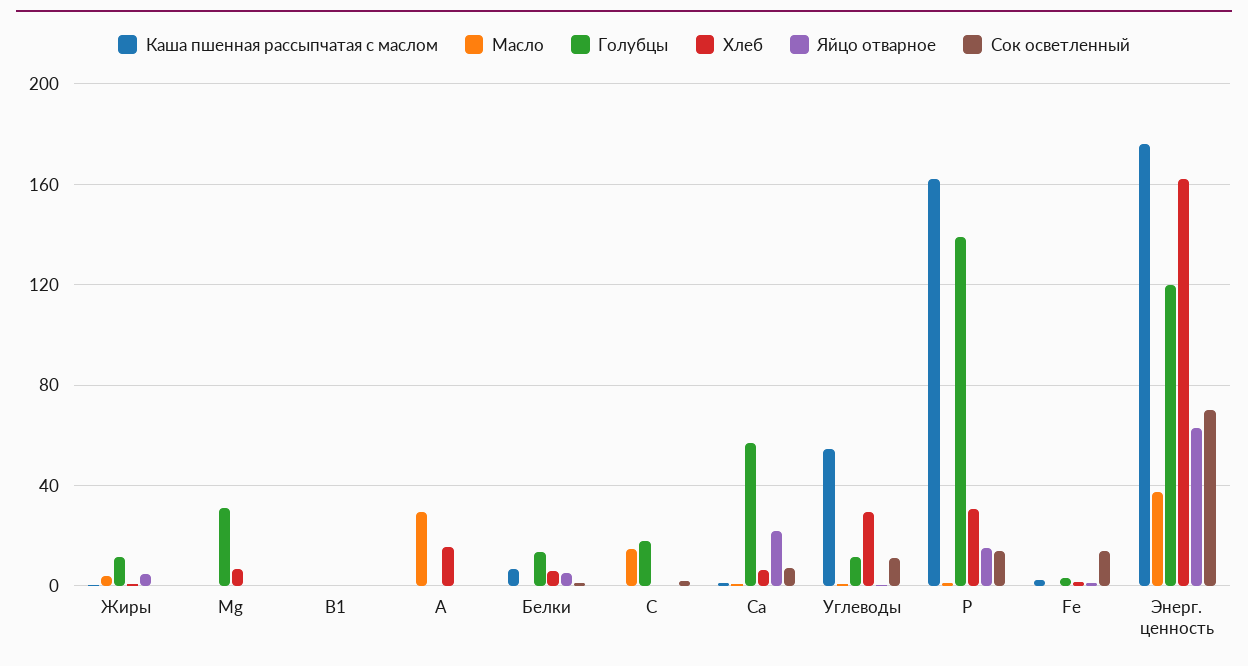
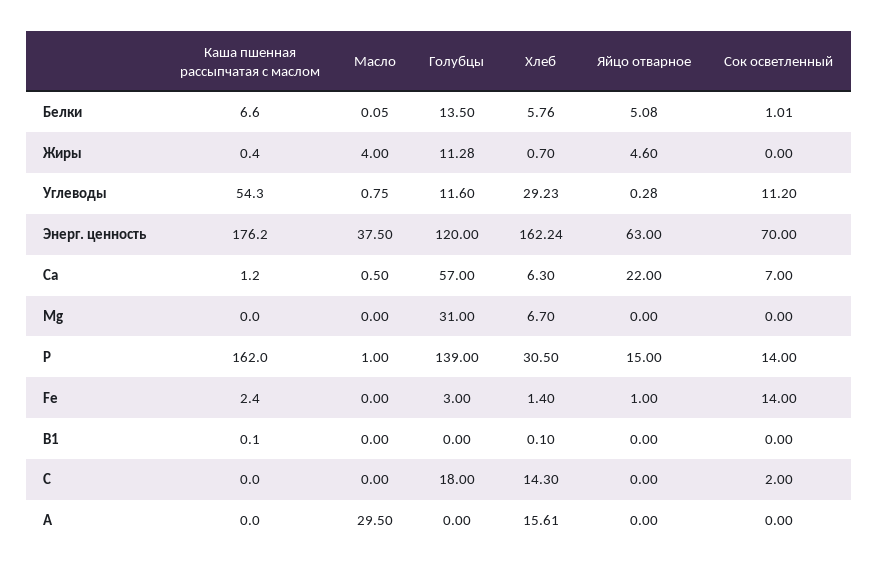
Масло, С: 15 -> 0
Хлеб, С: 0 -> 14.3

